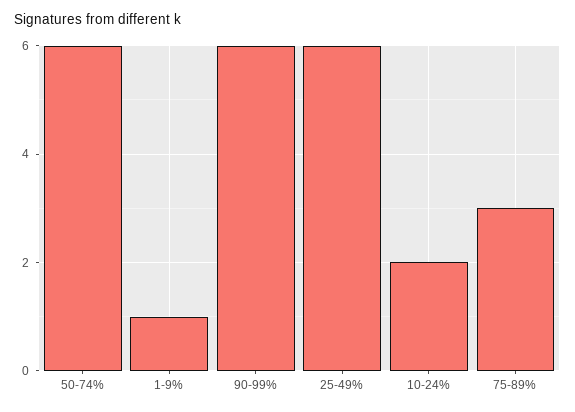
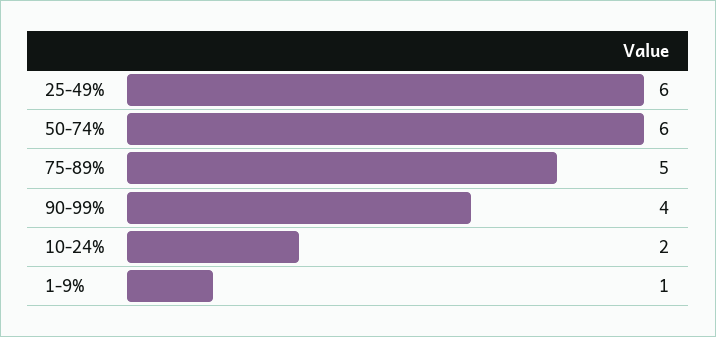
90-99%: 6 -> 4
75-89%: 3 -> 5

